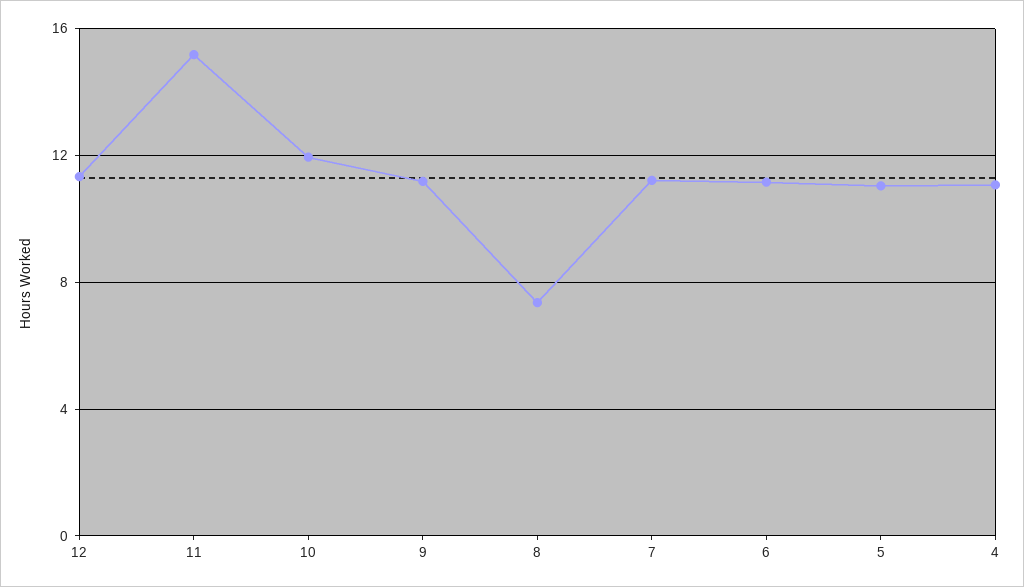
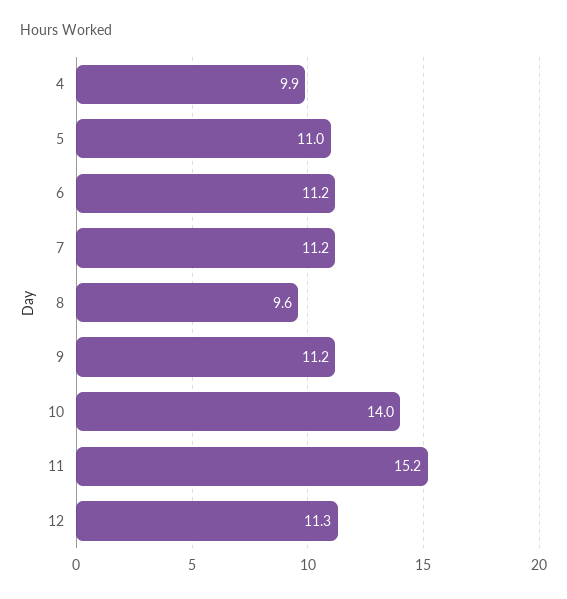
10: 12 -> 14
8: 7.5 -> 9.6
4: 11 -> 9.9

